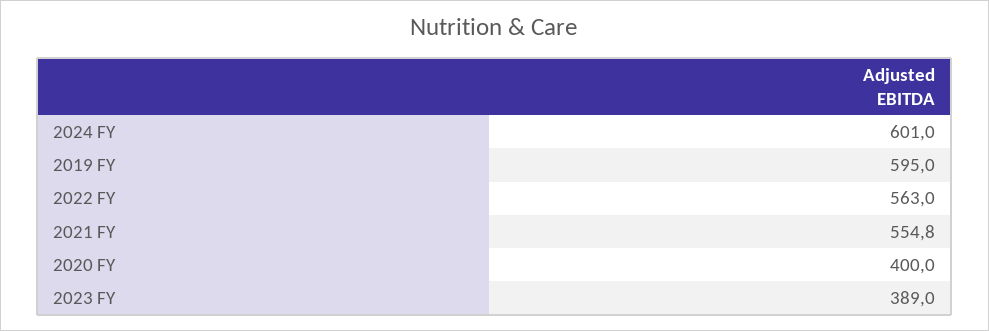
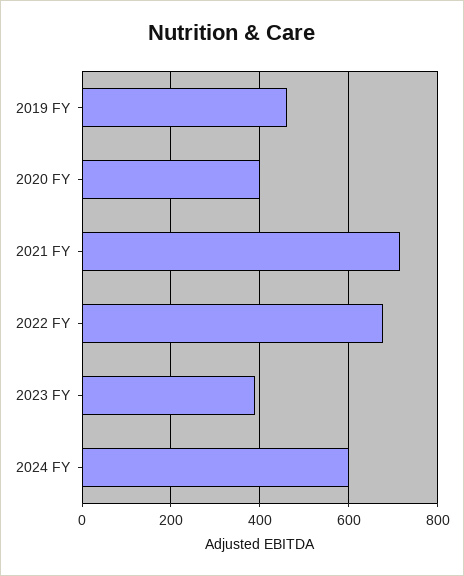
2019 FY: 595 -> 460
2022 FY: 563 -> 680
2021 FY: 554.8 -> 720

